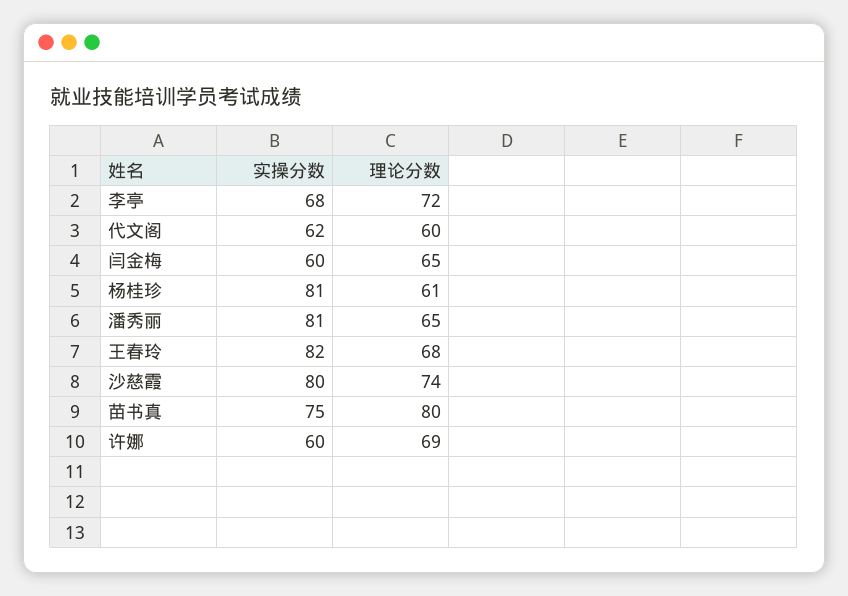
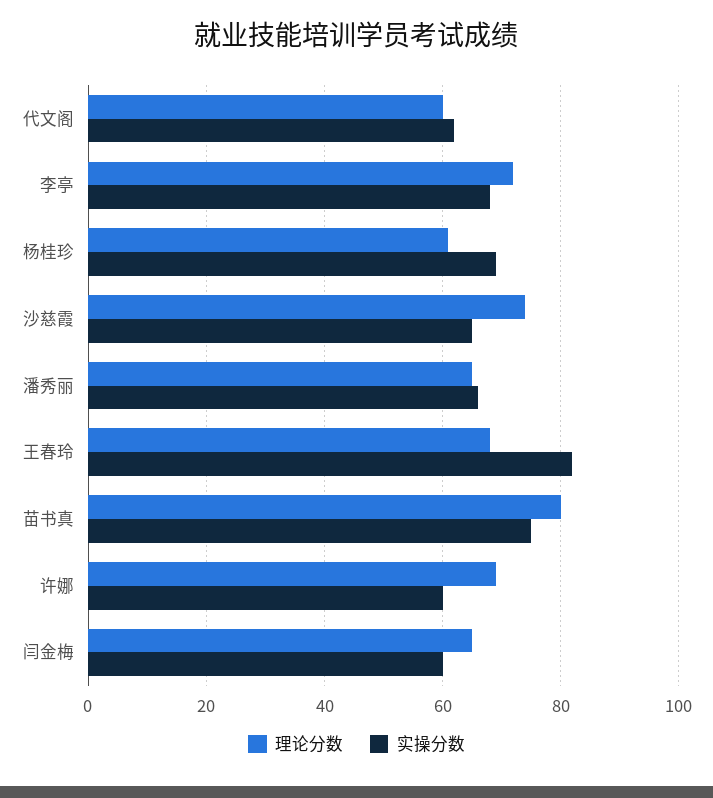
实操分数, 杨桂珍: 81 -> 70
实操分数, 潘秀丽: 81 -> 65
实操分数, 沙慈霞: 80 -> 65

